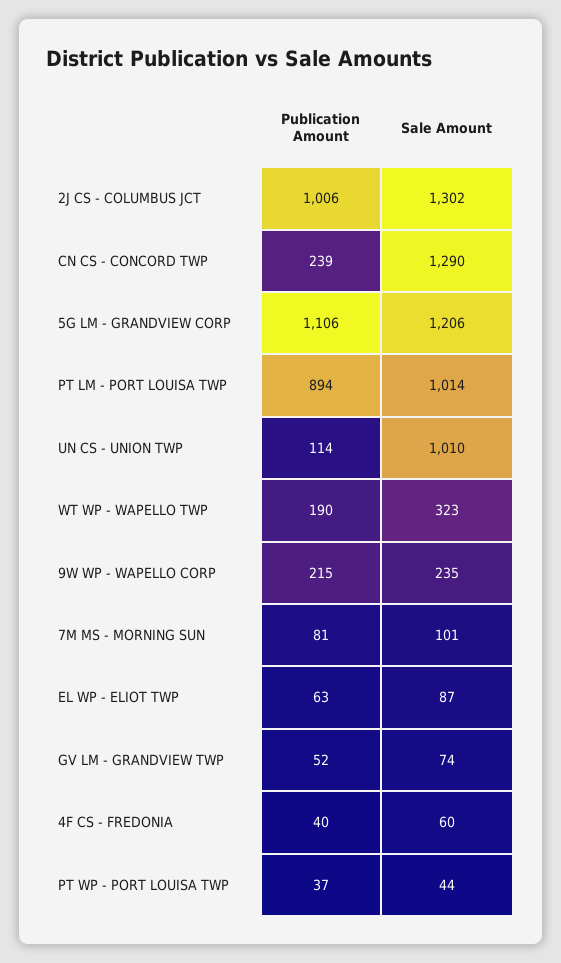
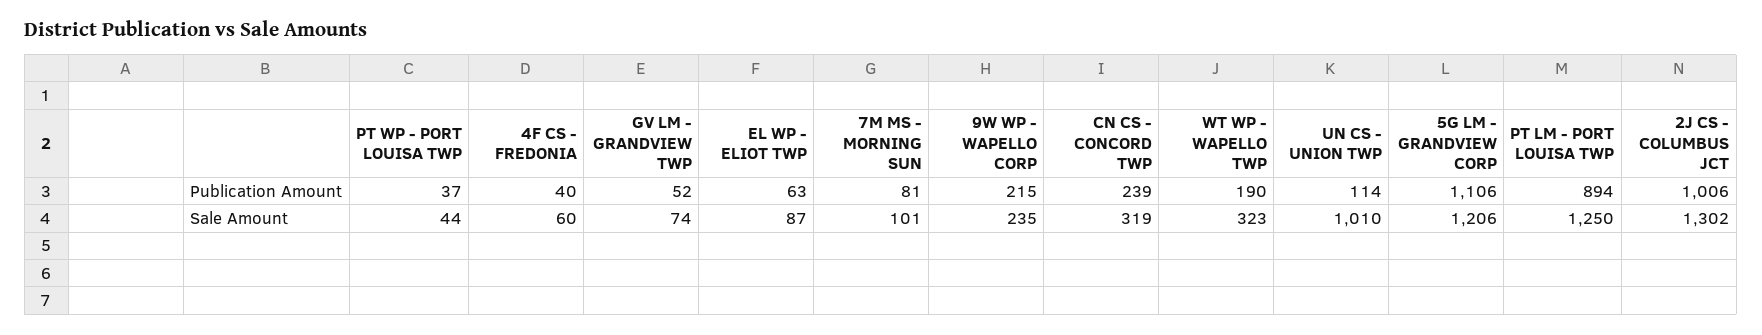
Sale Amount, CN CS - CONCORD TWP: 1290 -> 319
Sale Amount, PT LM - PORT LOUISA TWP: 1014 -> 1250

